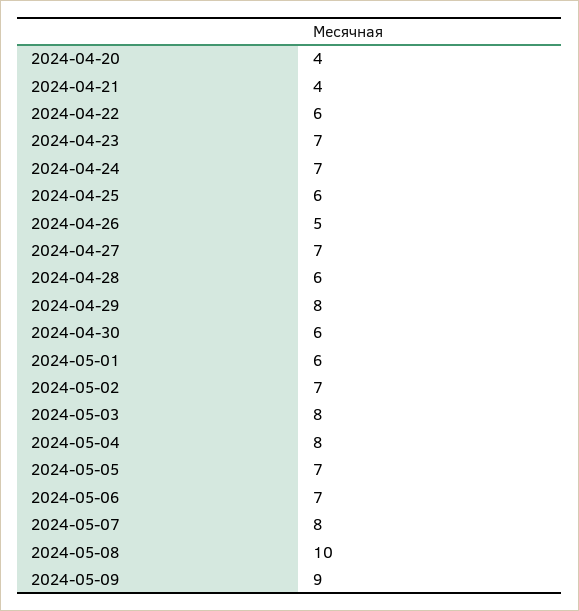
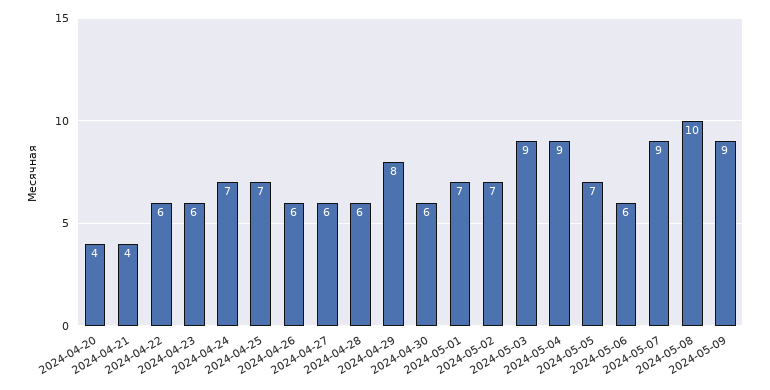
2024-04-23: 7 -> 6
2024-04-25: 6 -> 7
2024-04-26: 5 -> 6
2024-04-27: 7 -> 6
2024-05-01: 6 -> 7
2024-05-03: 8 -> 9
2024-05-04: 8 -> 9
2024-05-06: 7 -> 6
2024-05-07: 8 -> 9

